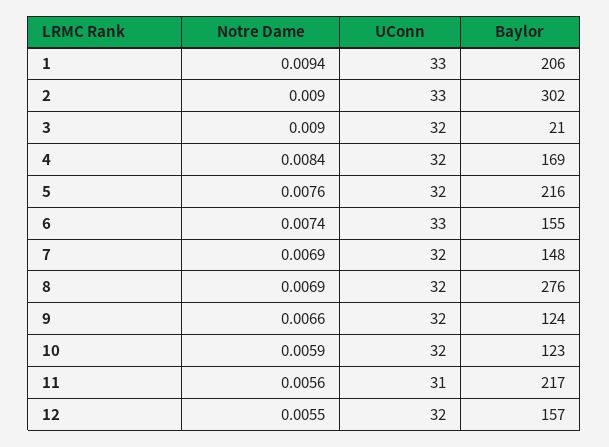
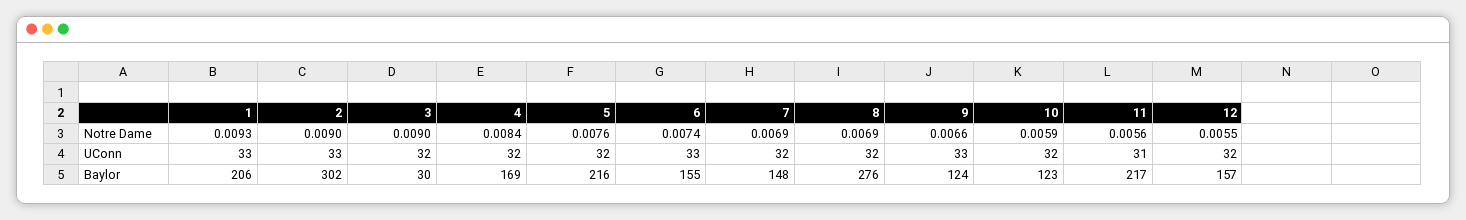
Notre Dame, 1: 0.0094 -> 0.0093
Baylor, 3: 21 -> 30
UConn, 9: 32 -> 33

